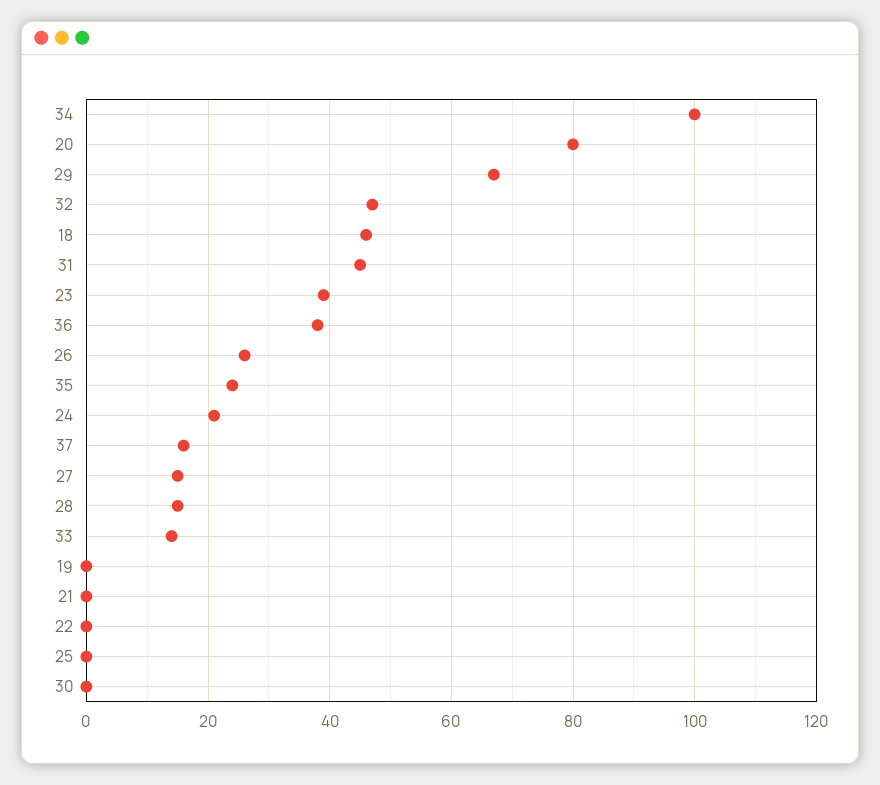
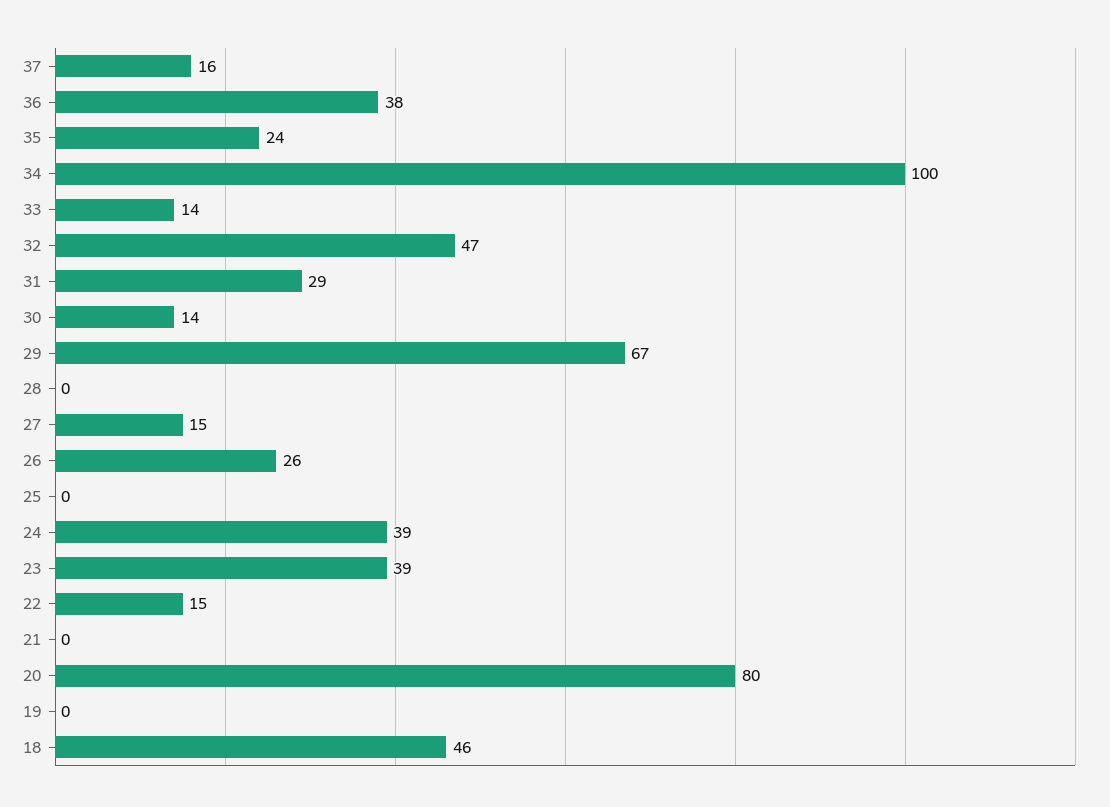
31: 45 -> 29
24: 20 -> 39
28: 15 -> 0
22: 0 -> 15
30: 0 -> 14

